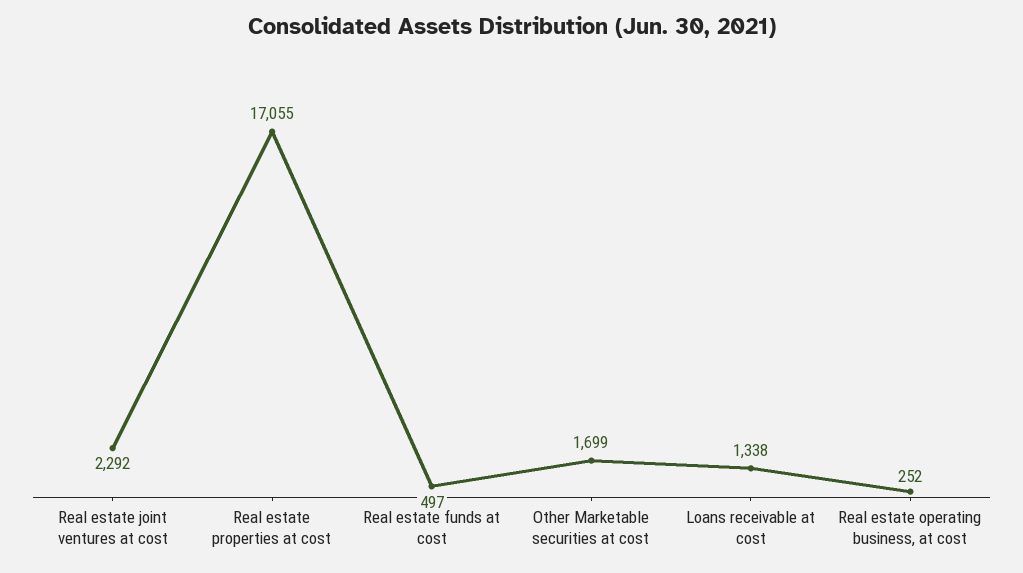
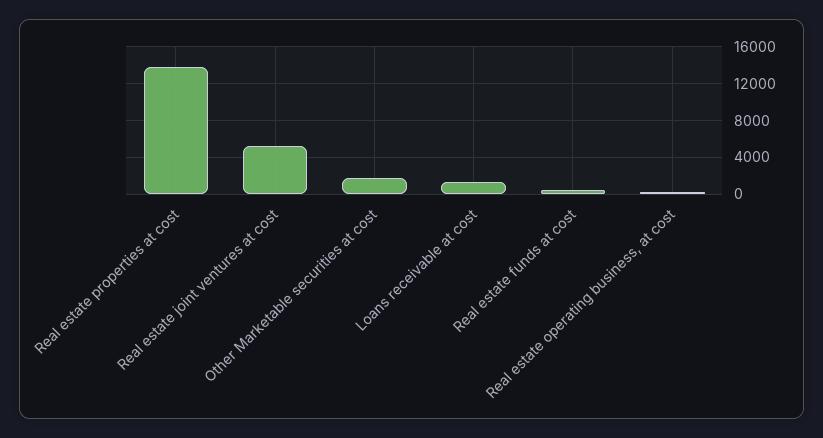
Real estate joint ventures at cost: 2292 -> 5000
Real estate properties at cost: 17055 -> 14000

